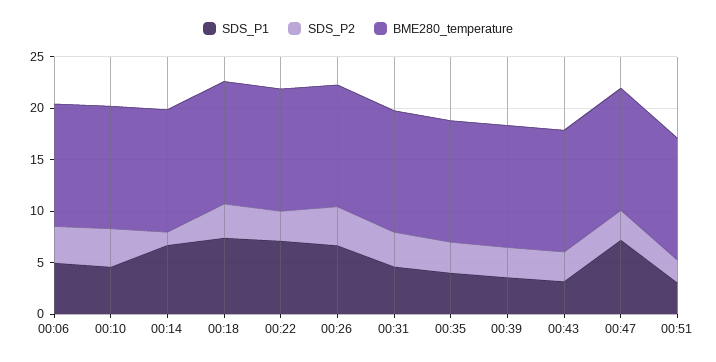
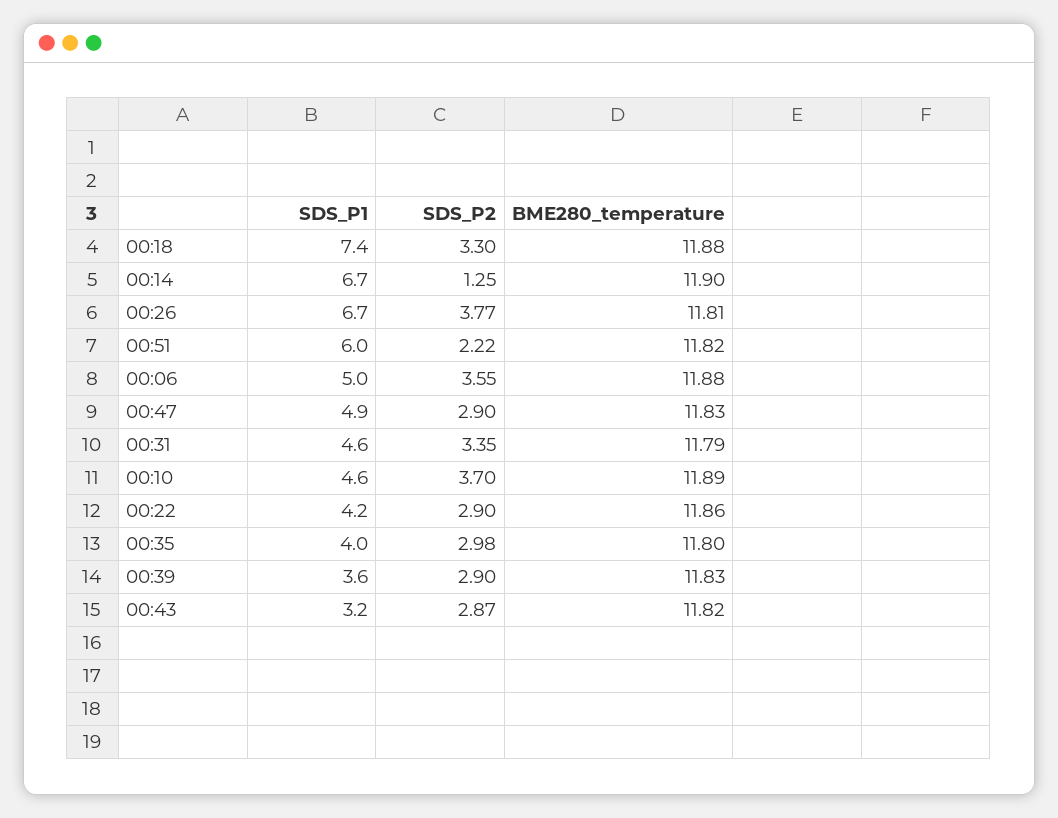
SDS_P1, 00:22: 7 -> 4.2
SDS_P1, 00:47: 7 -> 4.9
SDS_P1, 00:51: 3 -> 6

